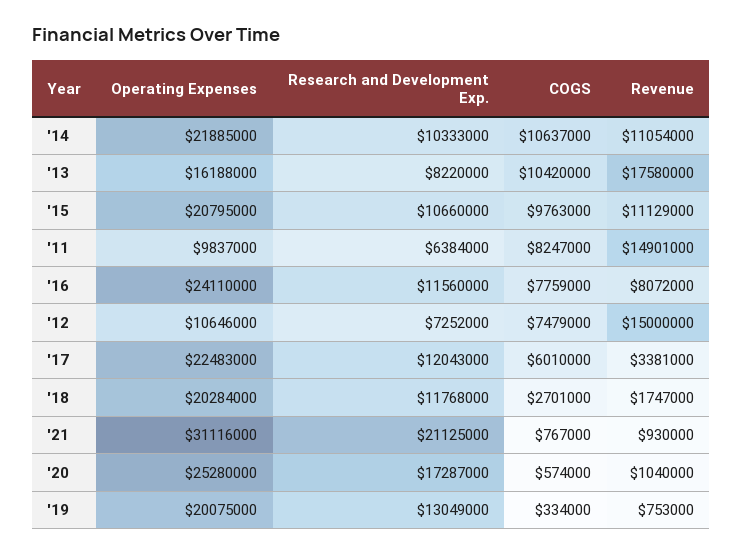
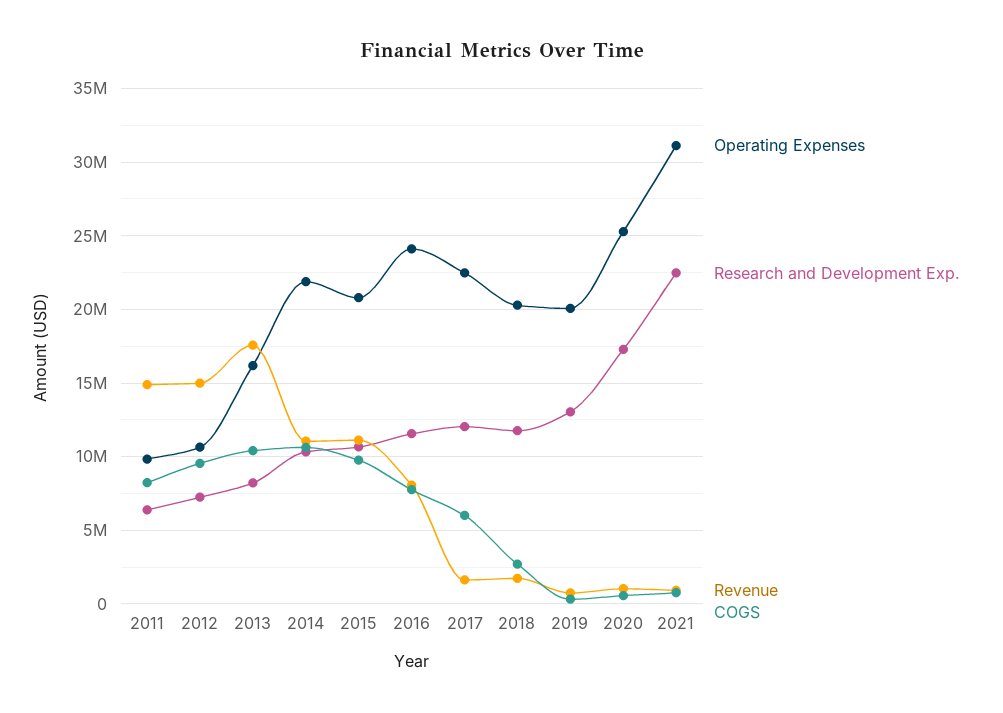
COGS, '12: 7479000 -> 9500000
Revenue, '17: 3381000 -> 1500000
Research and Development Exp., '21: 21125000 -> 22500000

